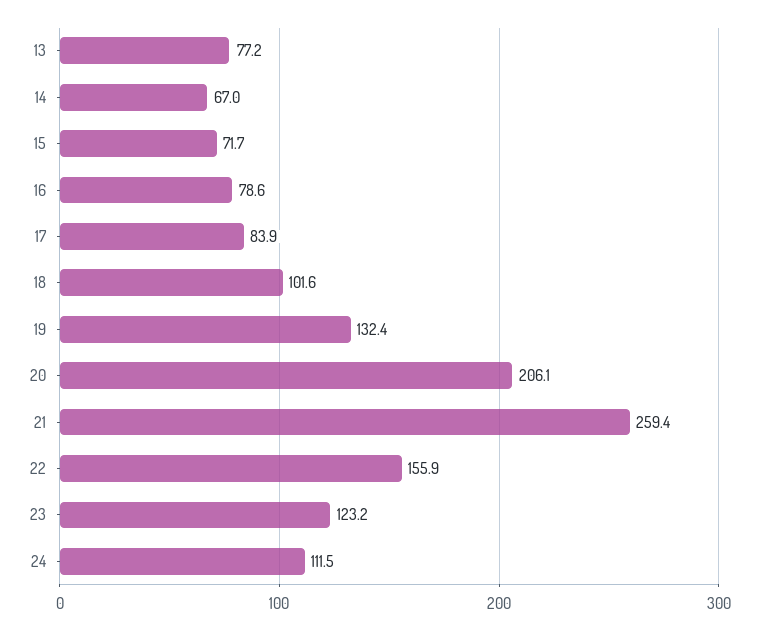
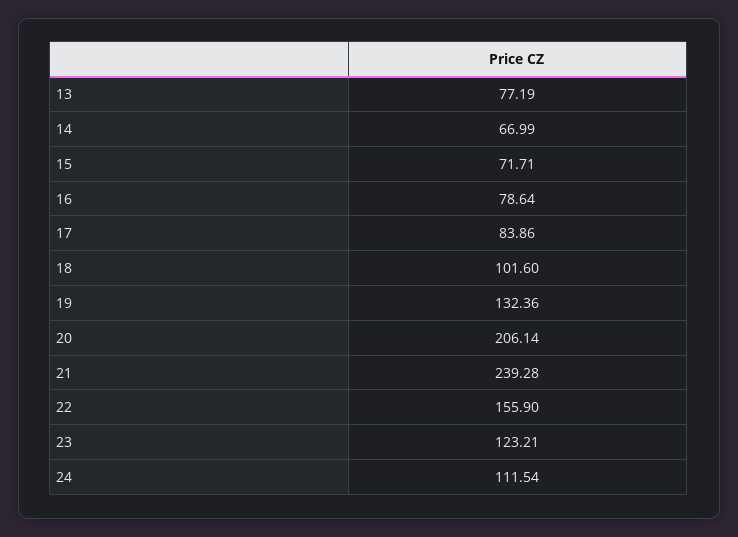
21: 259.4 -> 239.28

